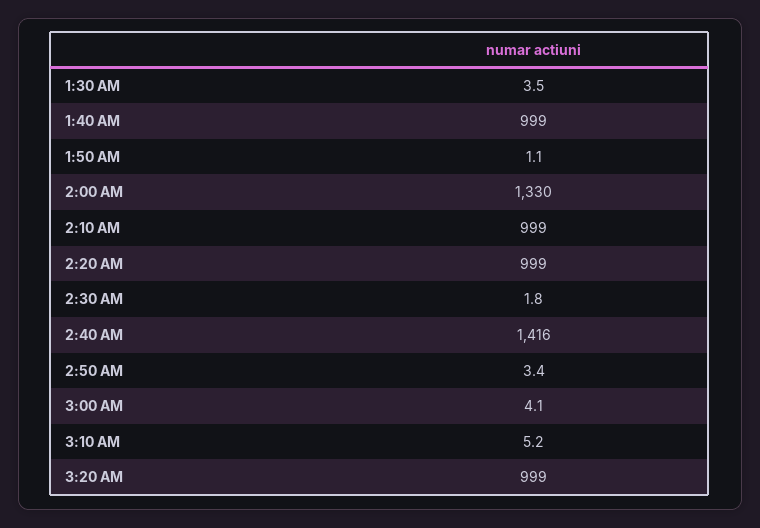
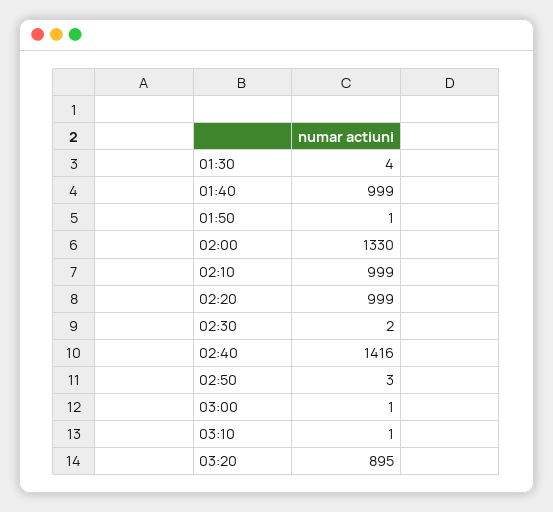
3:00 AM: 4.1 -> 1
3:10 AM: 5.2 -> 1
3:20 AM: 999 -> 895

